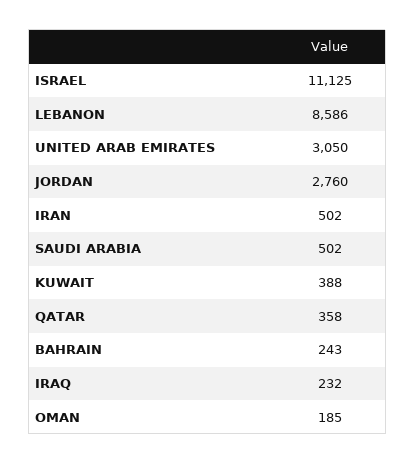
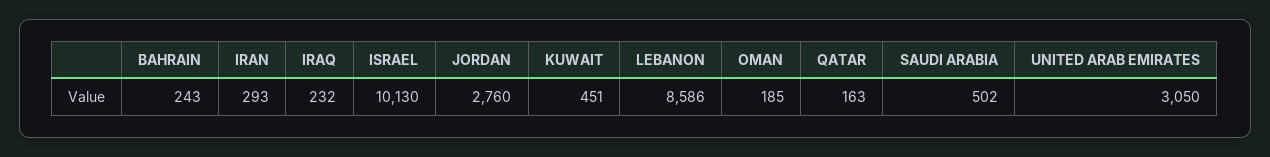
ISRAEL: 11125 -> 10130
IRAN: 502 -> 293
KUWAIT: 388 -> 451
QATAR: 358 -> 163

